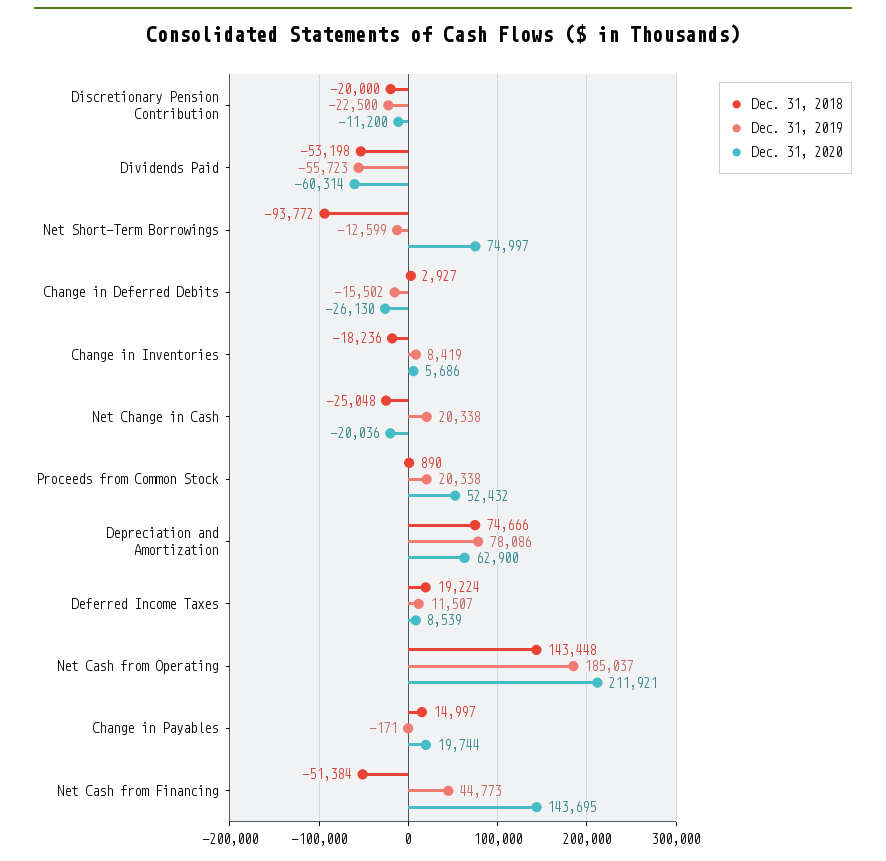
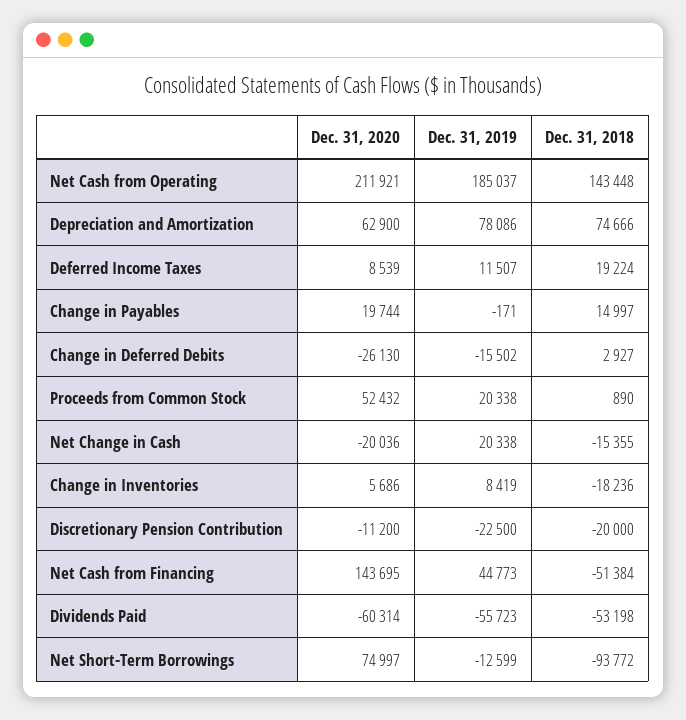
Dec. 31, 2018, Net Change in Cash: -25048 -> -15355

